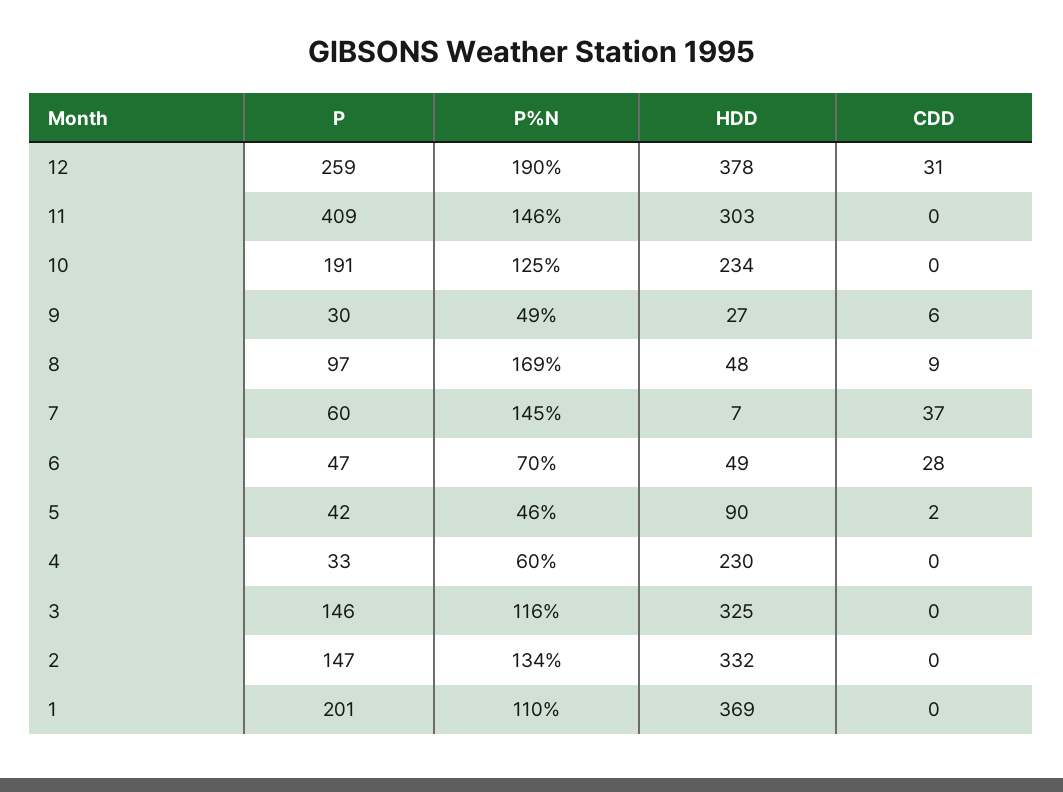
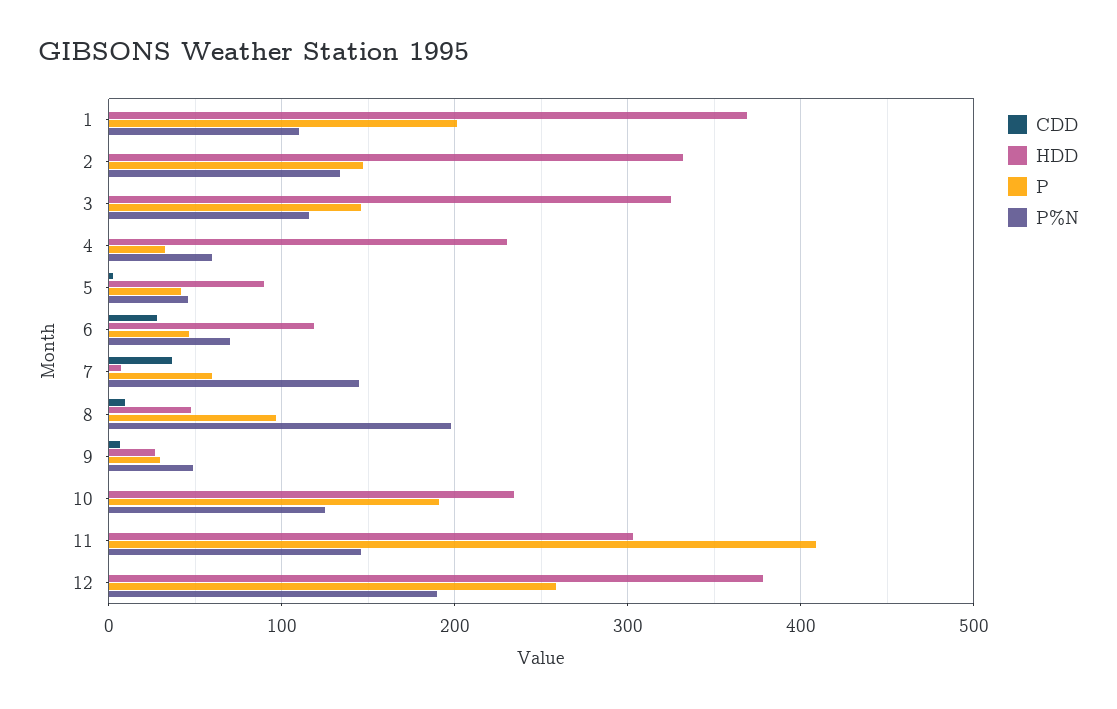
CDD, 12: 31 -> 0
P%N, 8: 169 -> 200
HDD, 6: 49 -> 120

